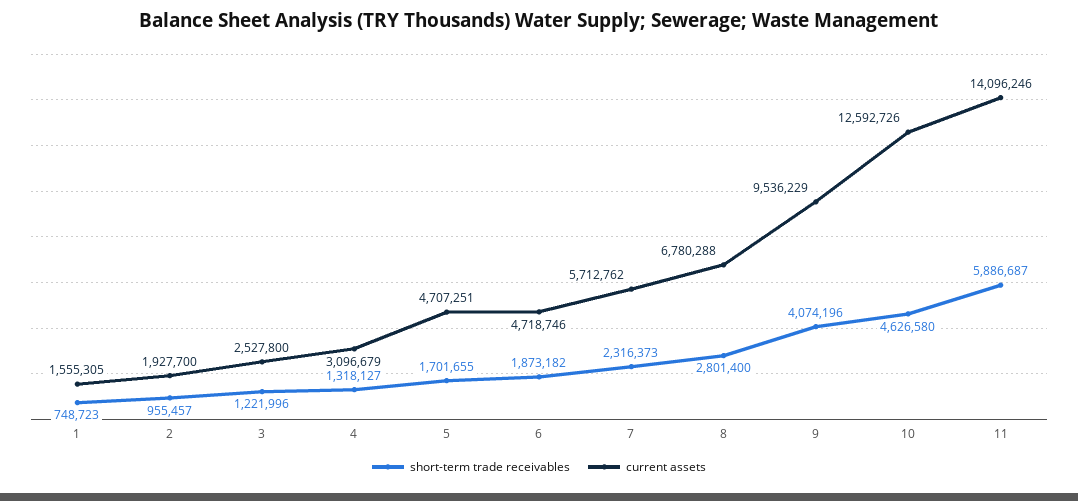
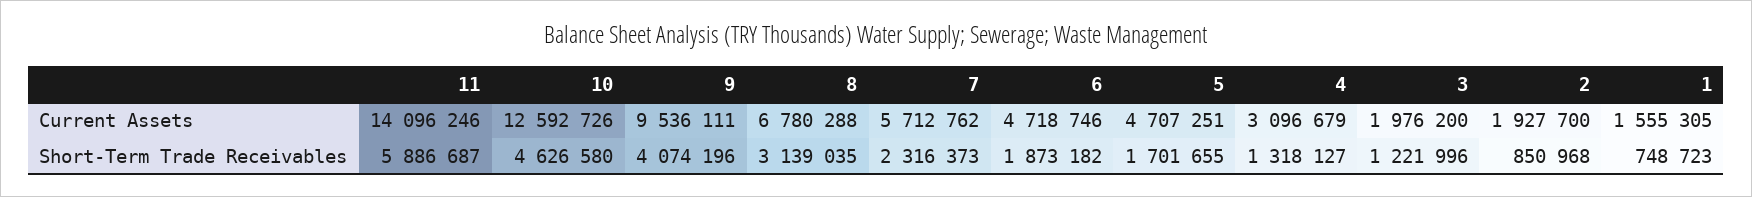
short-term trade receivables, 2: 955457 -> 850968
current assets, 3: 2527800 -> 1976200
short-term trade receivables, 8: 2801400 -> 3139035
current assets, 9: 9536229 -> 9536111

